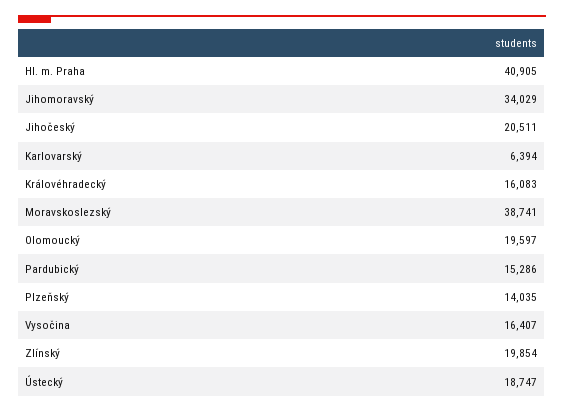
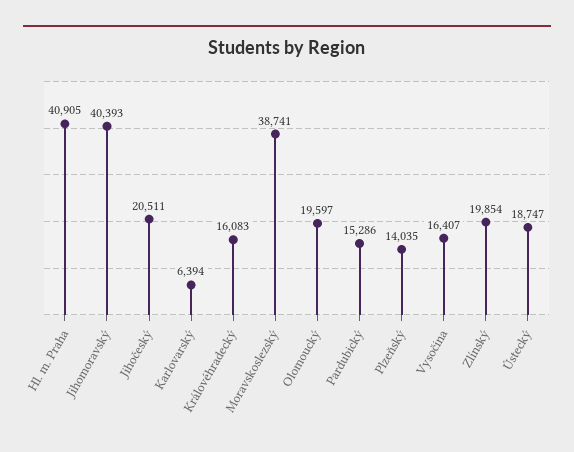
Jihomoravský: 34029 -> 40393

